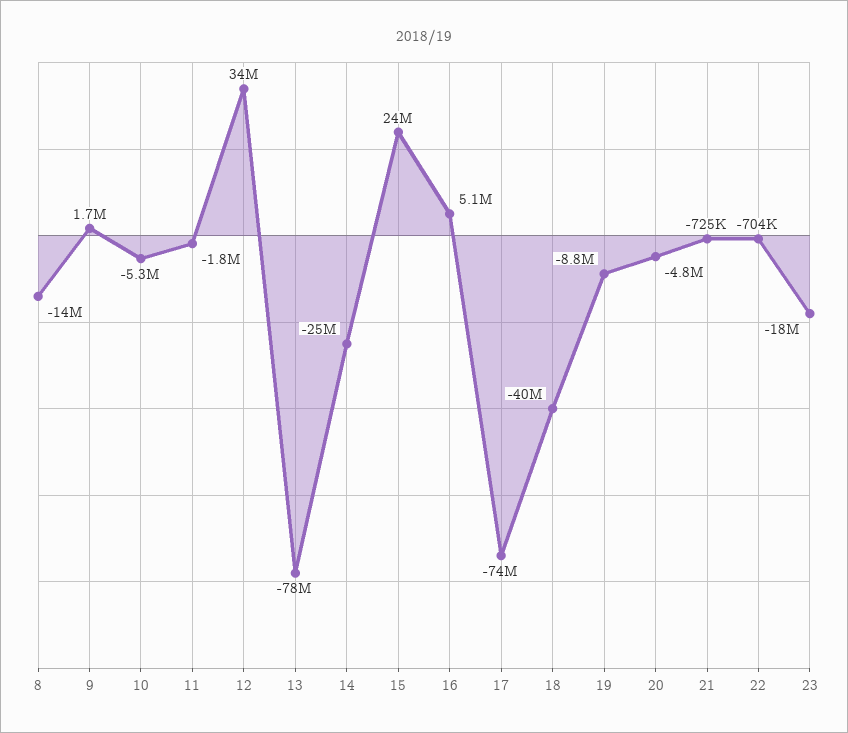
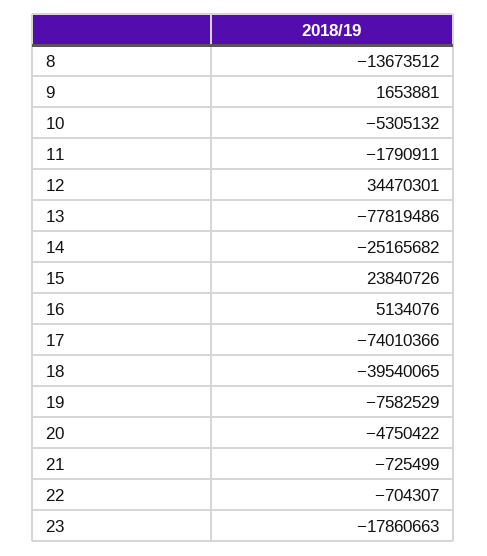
19: -8800000 -> -7582529

